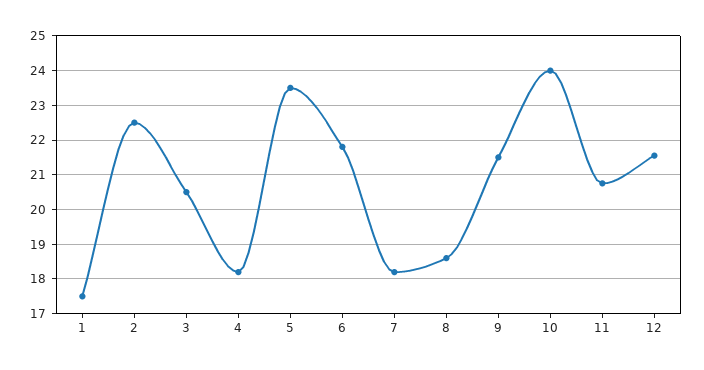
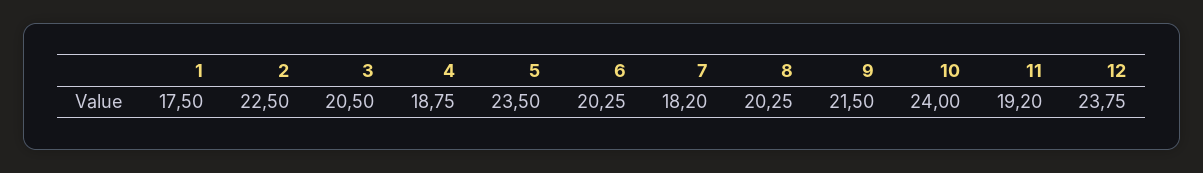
4: 18.2 -> 18.75
6: 21.8 -> 20.25
8: 18.6 -> 20.25
11: 20.8 -> 19.2
12: 21.6 -> 23.75

